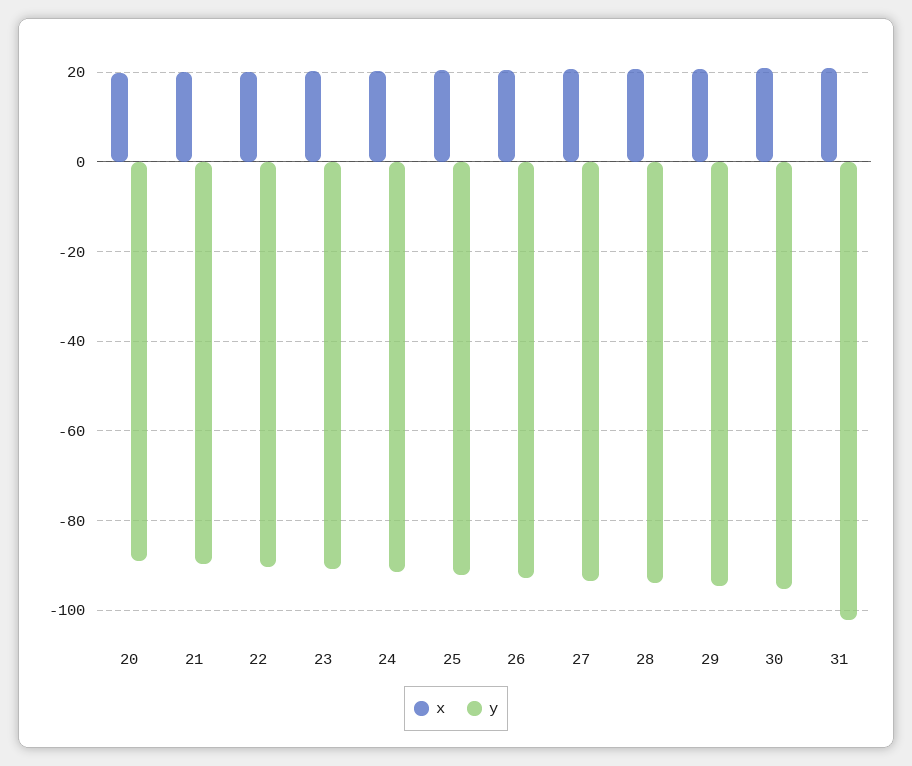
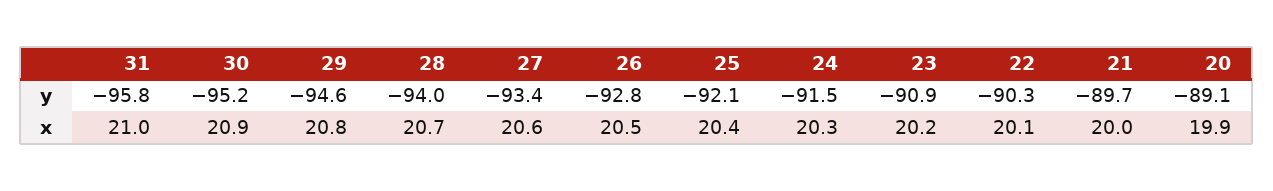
y, 31: -102 -> -95.8

